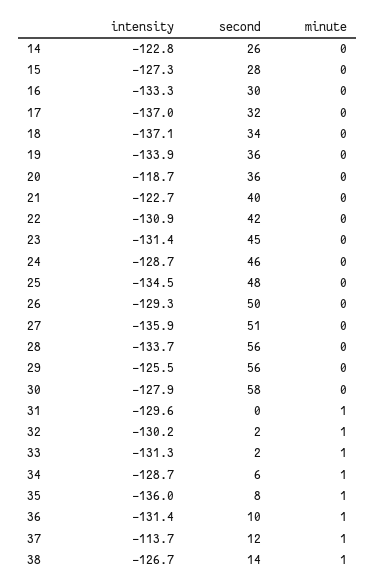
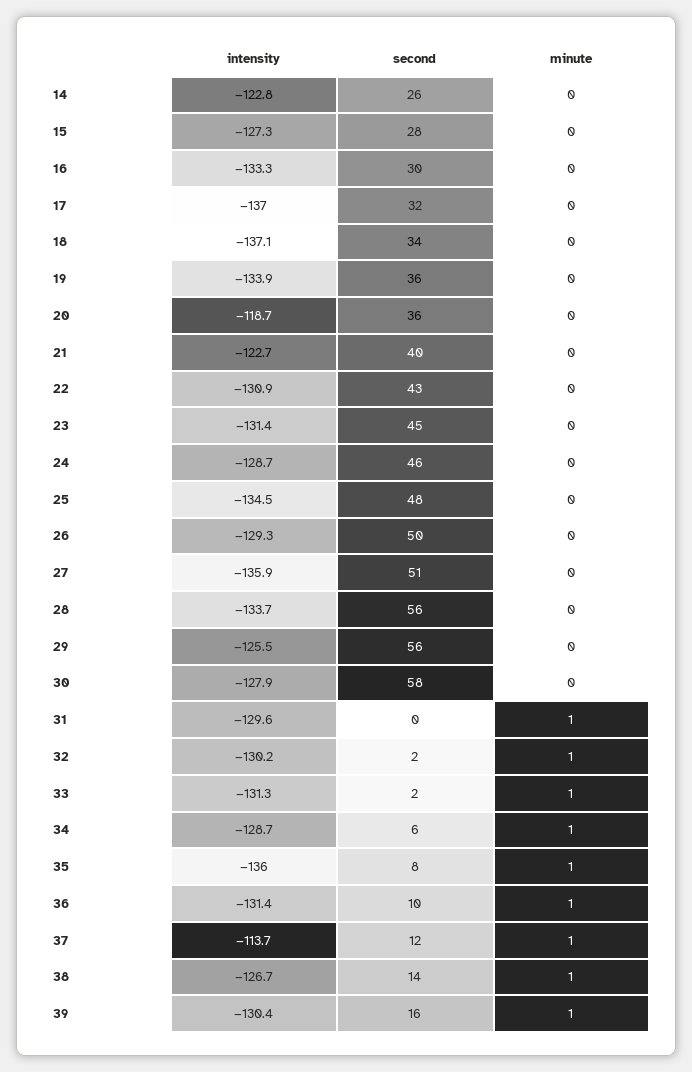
second, 22: 42 -> 43
intensity, 39: none -> -130.4
second, 39: none -> 16
minute, 39: none -> 1

